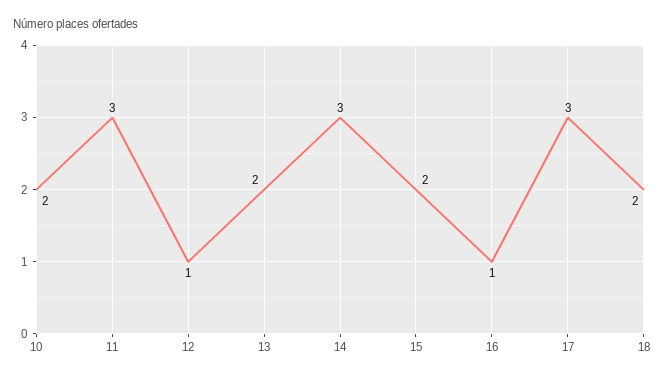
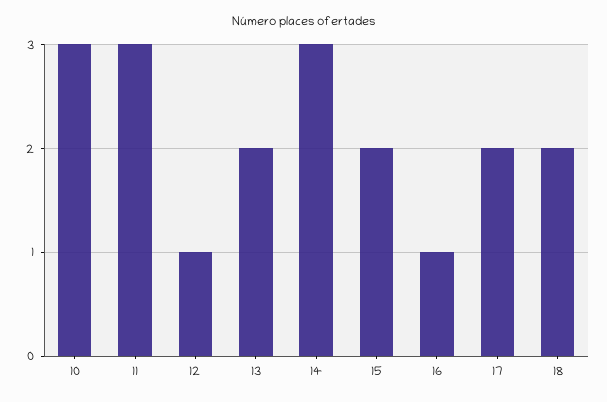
10: 2 -> 3
17: 3 -> 2

